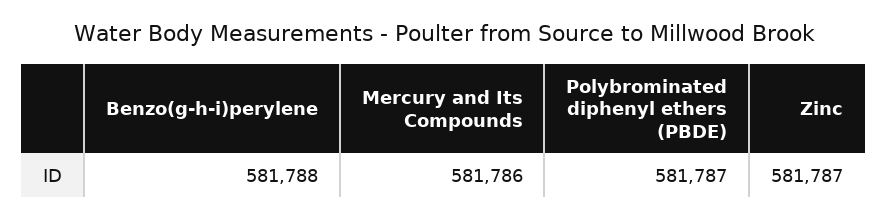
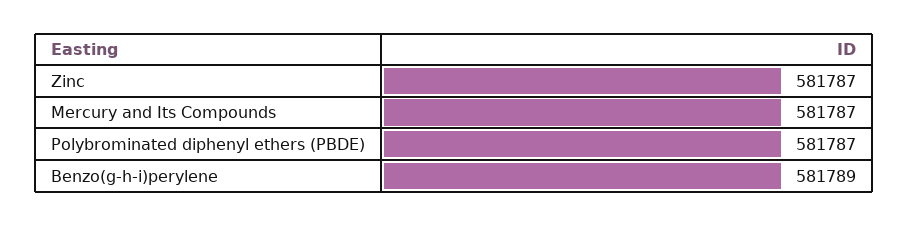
Benzo(g-h-i)perylene: 581788 -> 581789
Mercury and Its Compounds: 581786 -> 581787

